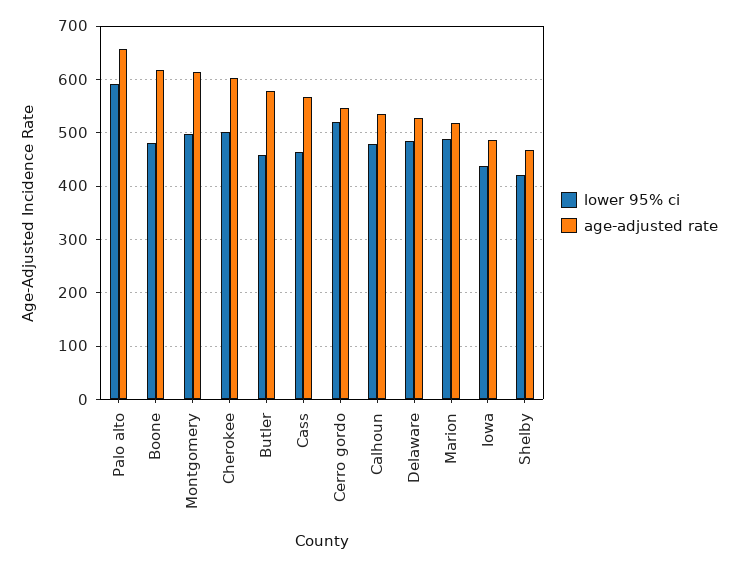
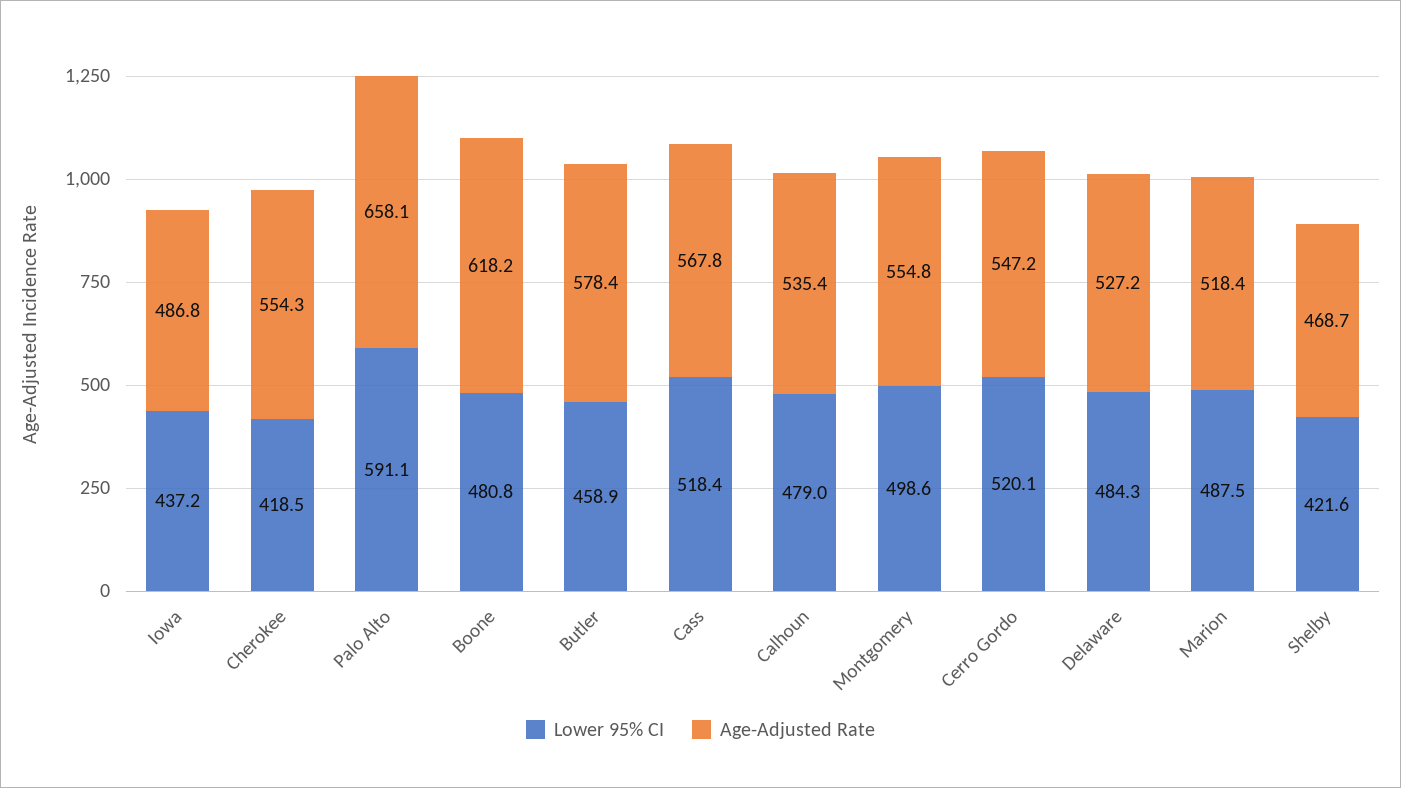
age-adjusted rate, Montgomery: 620 -> 554.8
lower 95% ci, Cherokee: 500 -> 418.5
age-adjusted rate, Cherokee: 600 -> 554.3
lower 95% ci, Cass: 460 -> 518.4

